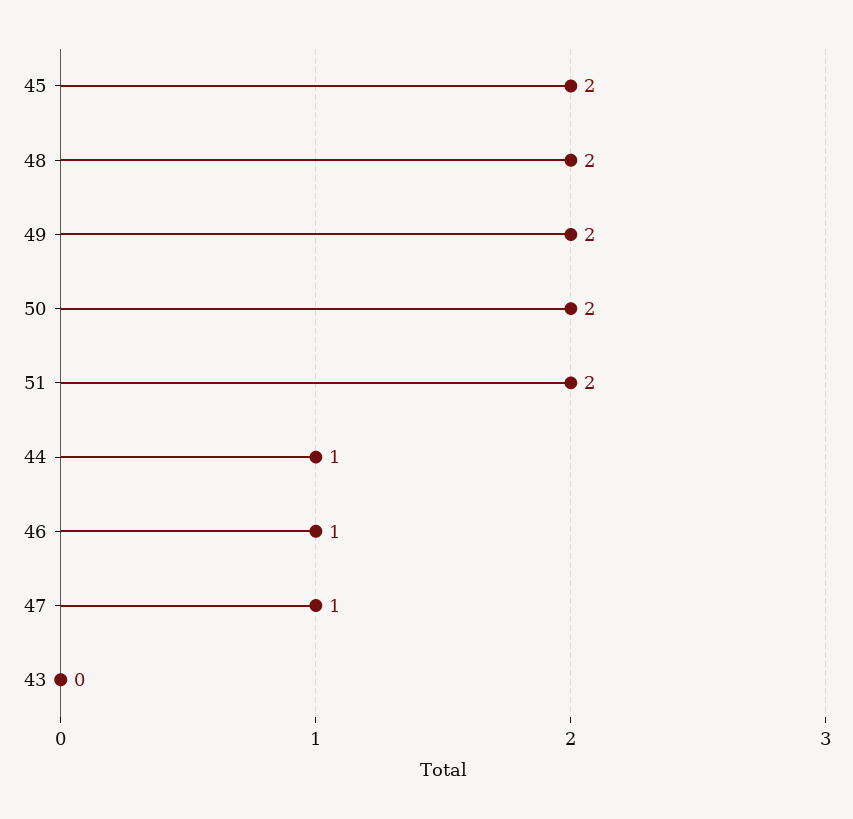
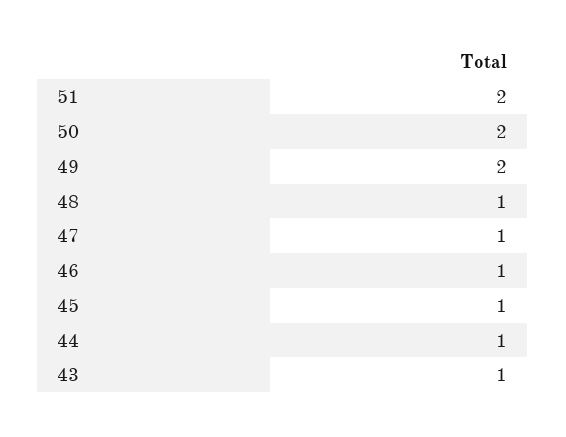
45: 2 -> 1
48: 2 -> 1
43: 0 -> 1

